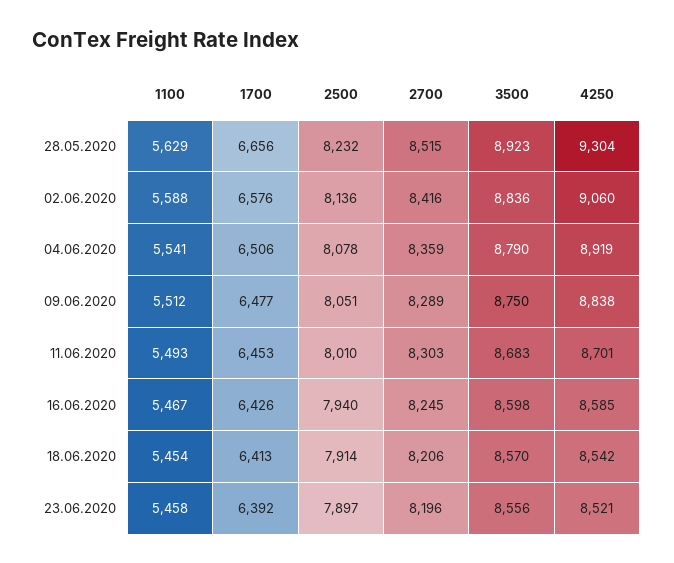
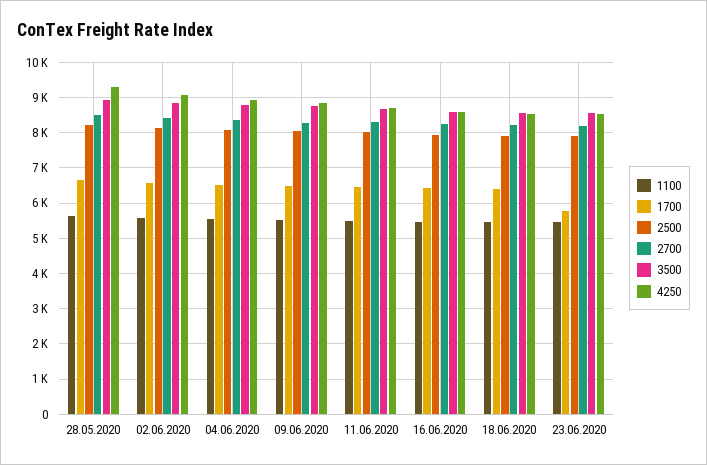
1700, 23.06.2020: 6392 -> 5800

